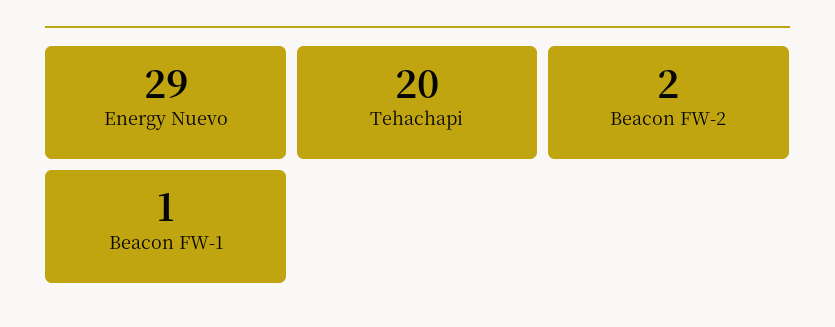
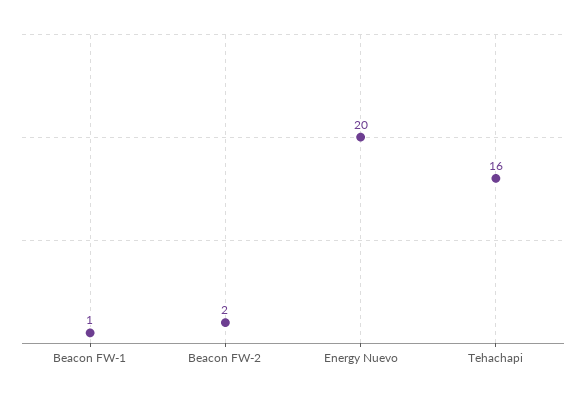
Energy Nuevo: 29 -> 20
Tehachapi: 20 -> 16

